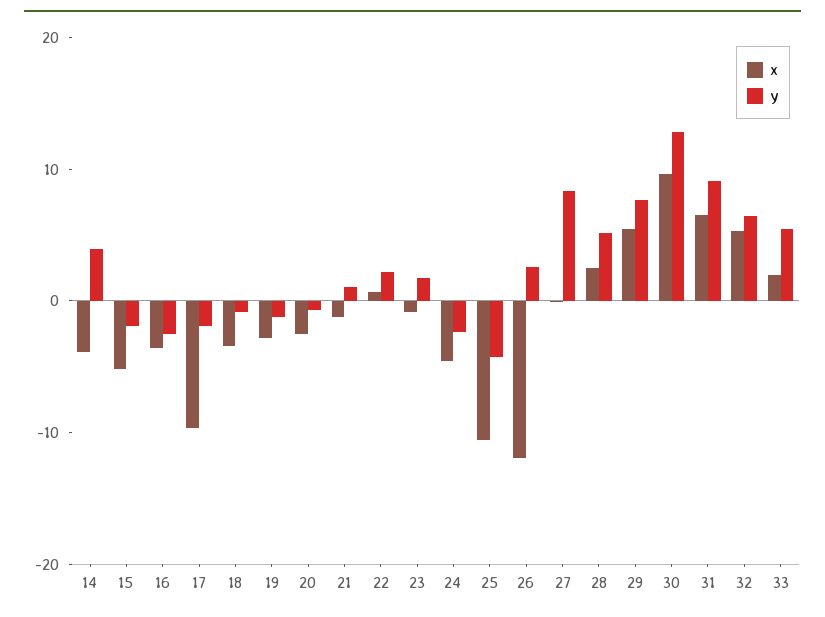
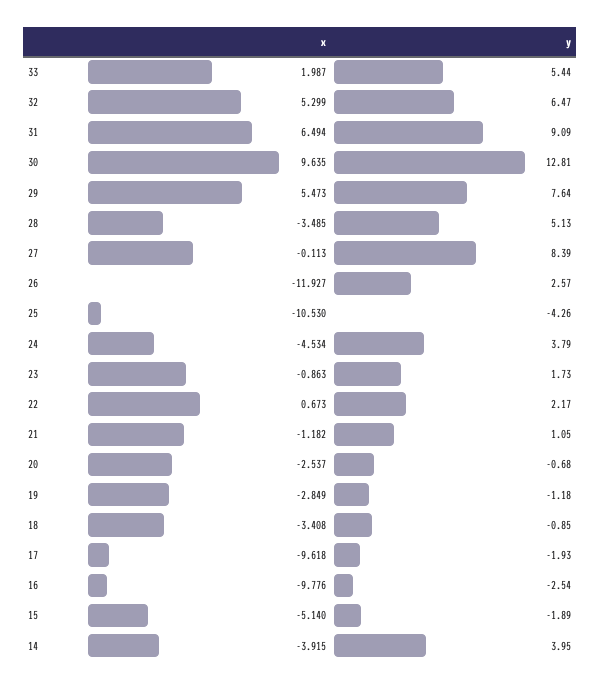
x, 16: -4 -> -9.776
y, 24: -2 -> 3.79
x, 28: 2 -> -3.485

